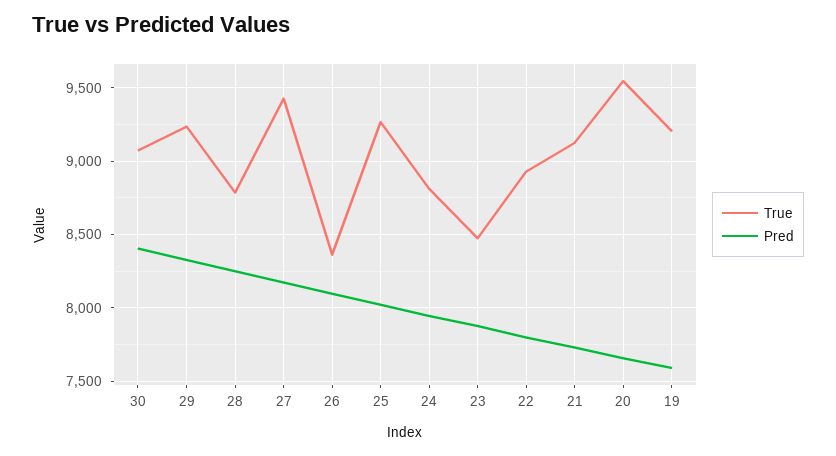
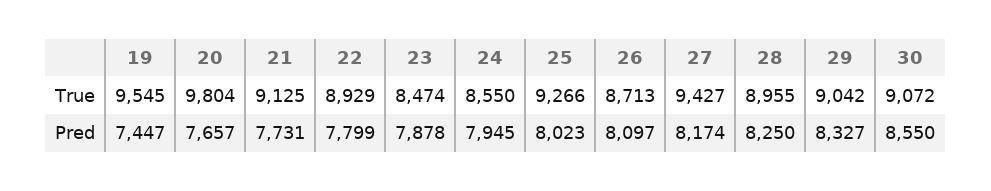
Pred, 30: 8400 -> 8550
True, 29: 9250 -> 9042
True, 28: 8800 -> 8955
True, 26: 8350 -> 8713
True, 24: 8800 -> 8550
True, 20: 9550 -> 9804
True, 19: 9200 -> 9545
Pred, 19: 7600 -> 7447

